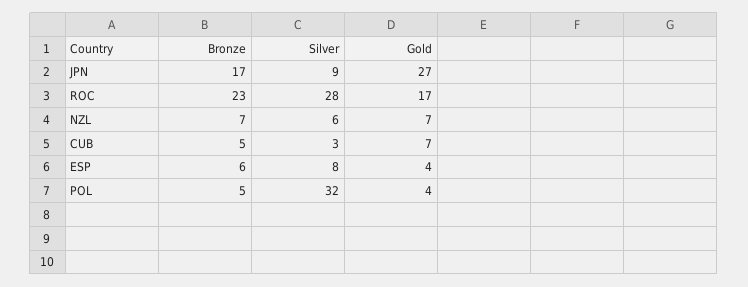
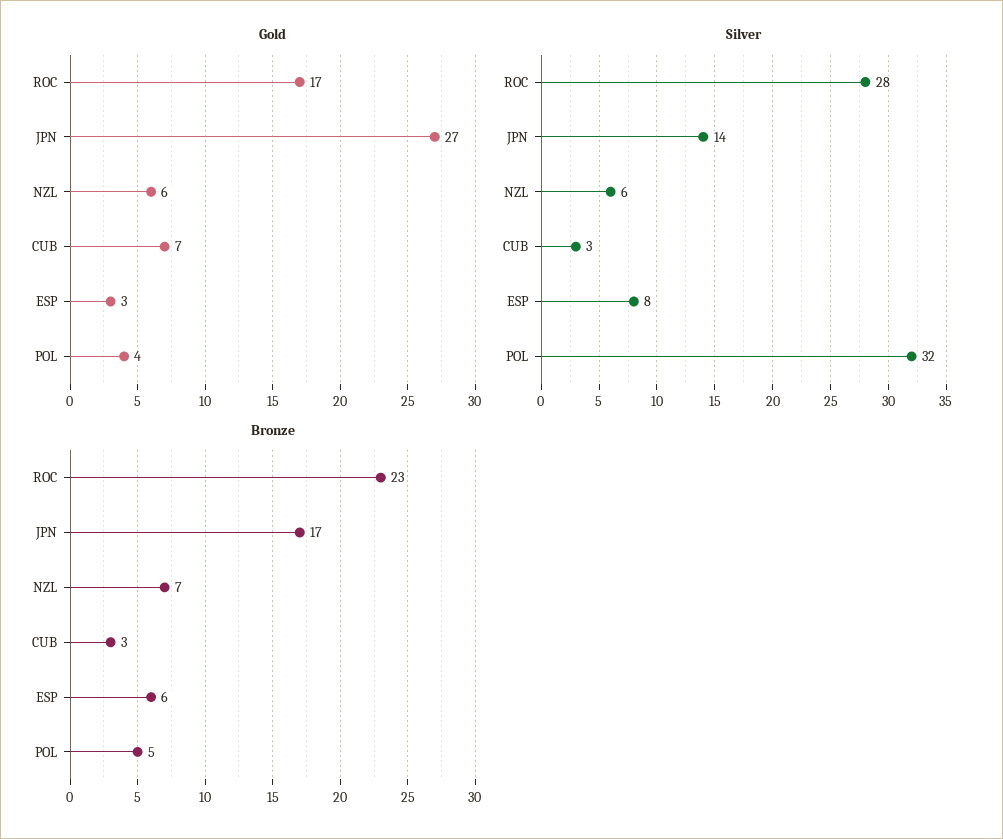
Silver, JPN: 9 -> 14
Gold, NZL: 7 -> 6
Bronze, CUB: 5 -> 3
Gold, ESP: 4 -> 3

